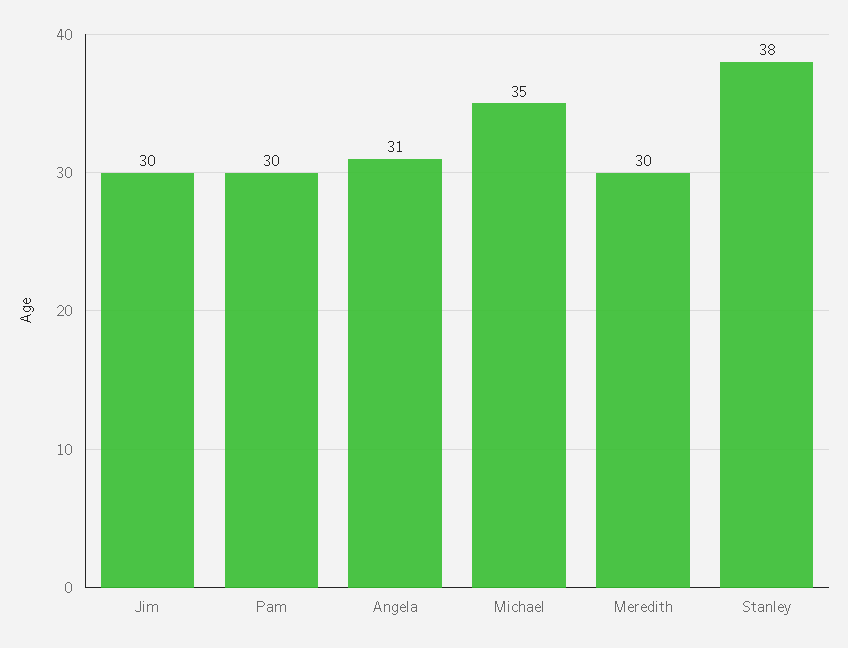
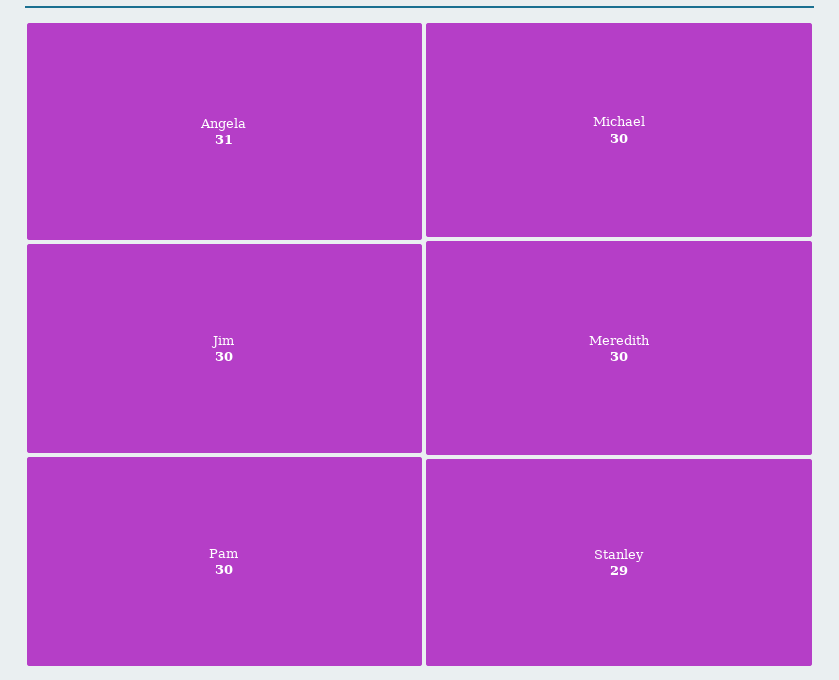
Michael: 35 -> 30
Stanley: 38 -> 29

